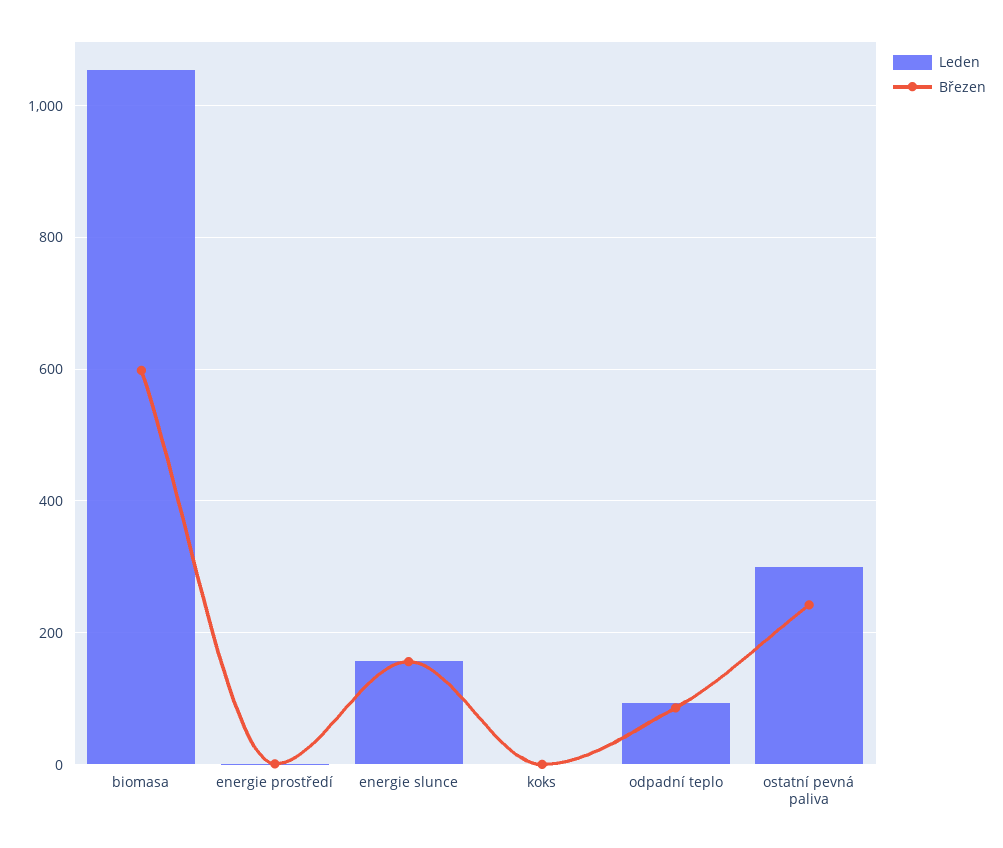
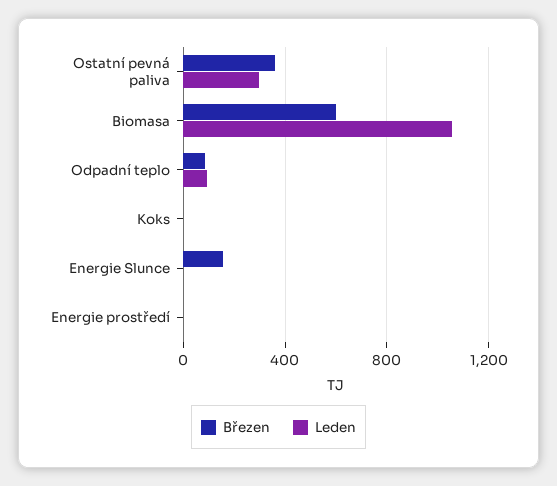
Leden, energie slunce: 160 -> 0
Březen, ostatní pevná paliva: 240 -> 350

